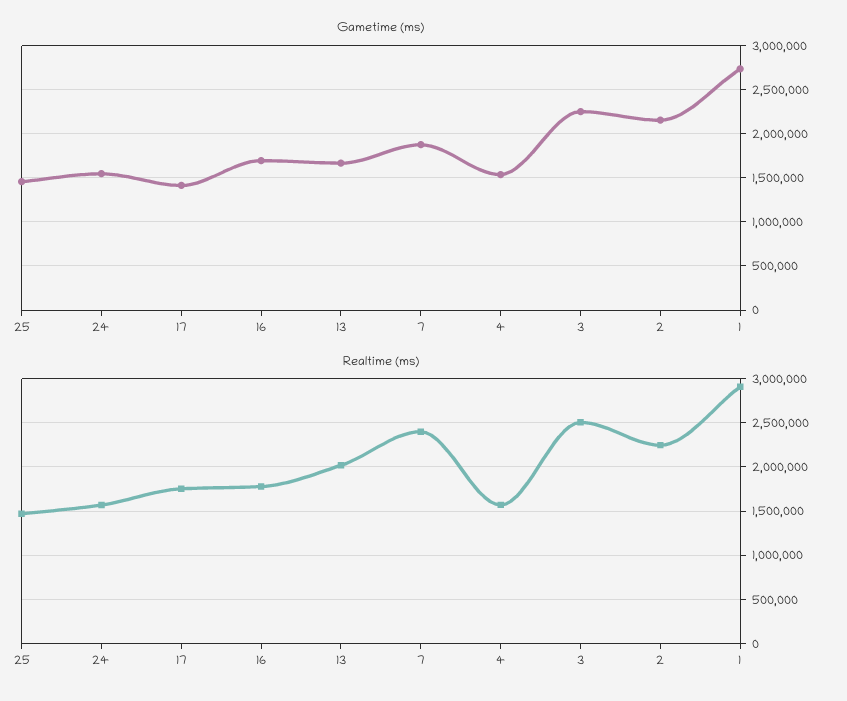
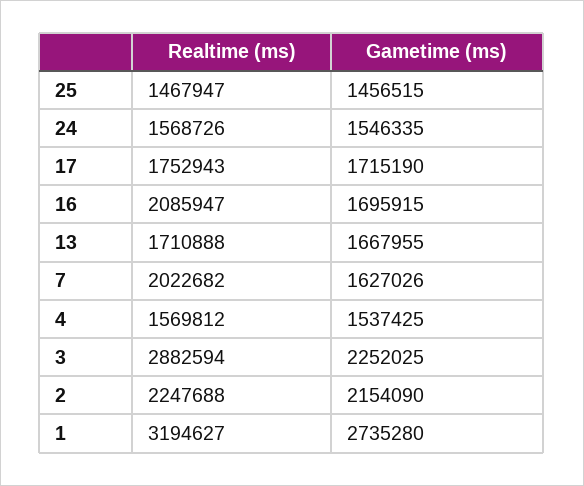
Gametime (ms), 17: 1400000 -> 1715190
Gametime (ms), 7: 1900000 -> 1627026
Realtime (ms), 16: 1800000 -> 2085947
Realtime (ms), 13: 2000000 -> 1710888
Realtime (ms), 7: 2400000 -> 2022682
Realtime (ms), 3: 2500000 -> 2882594
Realtime (ms), 1: 2900000 -> 3194627

